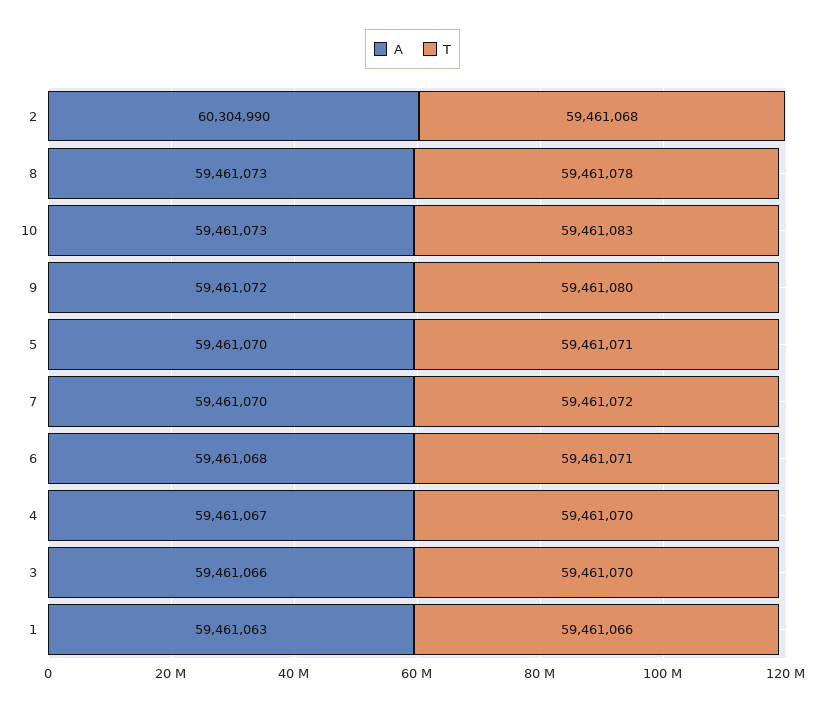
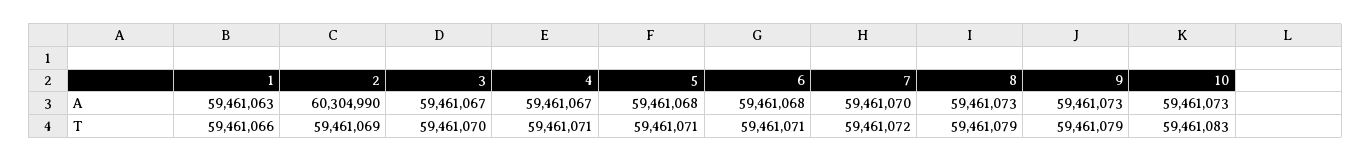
T, 2: 59461068 -> 59461069
T, 8: 59461078 -> 59461079
A, 9: 59461072 -> 59461073
T, 9: 59461080 -> 59461079
A, 5: 59461070 -> 59461068
T, 4: 59461070 -> 59461071
A, 3: 59461066 -> 59461067

